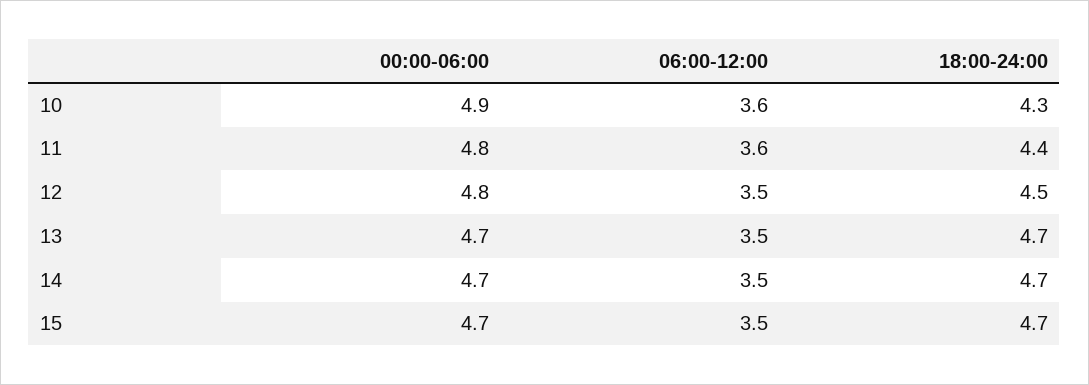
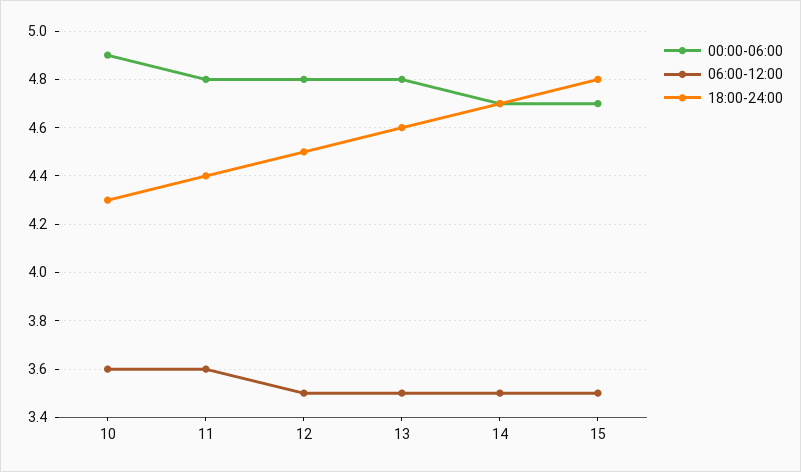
00:00-06:00, 13: 4.7 -> 4.8
18:00-24:00, 13: 4.7 -> 4.6
18:00-24:00, 15: 4.7 -> 4.8

